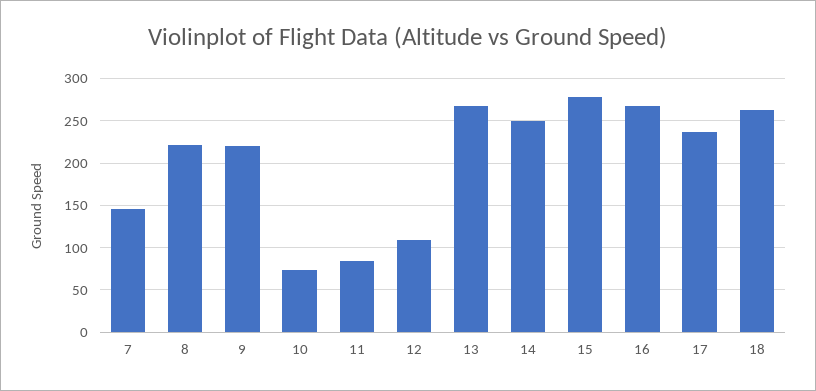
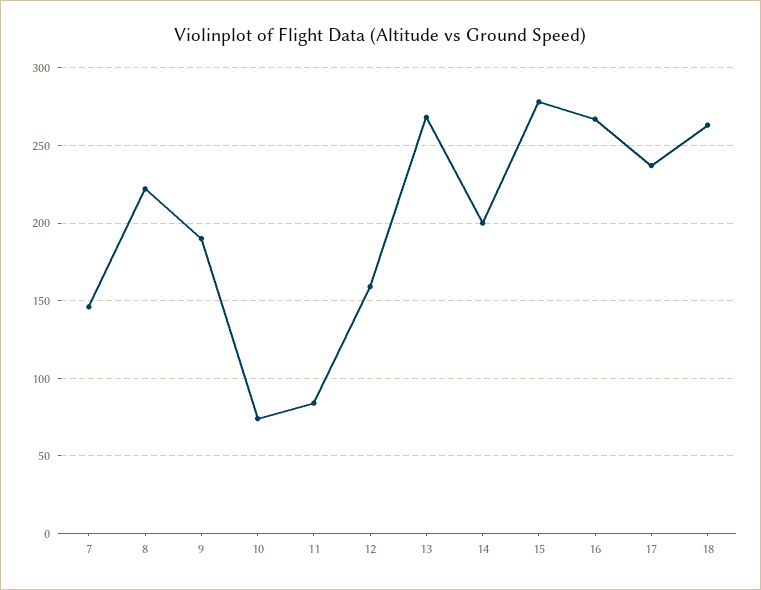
9: 220 -> 190
12: 110 -> 160
14: 250 -> 200

